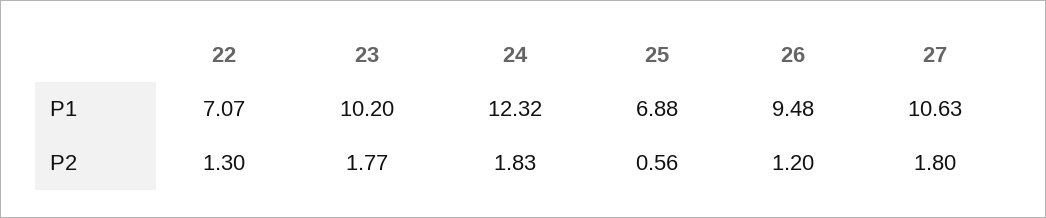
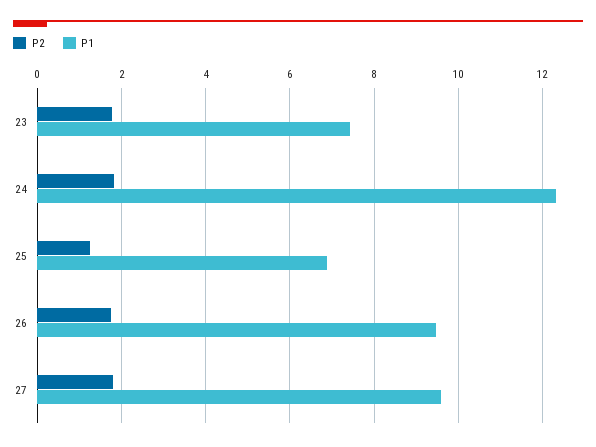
P1, 22: 7.07 -> none
P1, 23: 10.2 -> 7.4
P1, 27: 10.63 -> 9.6
P2, 22: 1.3 -> none
P2, 25: 0.56 -> 1.2
P2, 26: 1.2 -> 1.8

